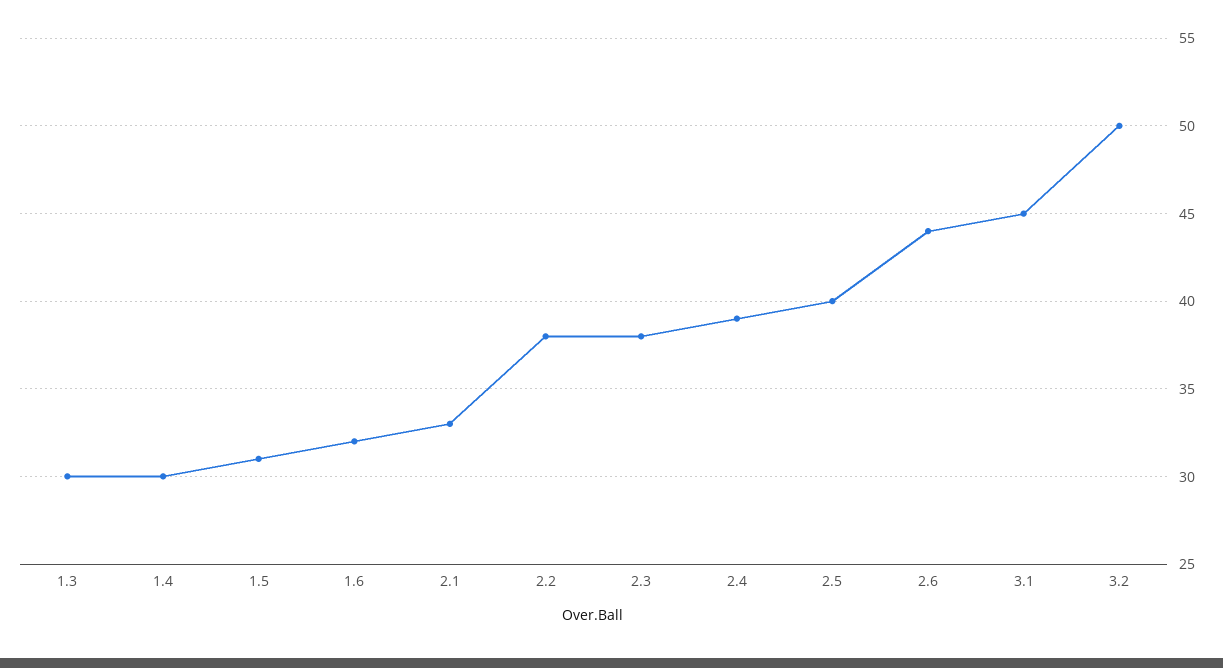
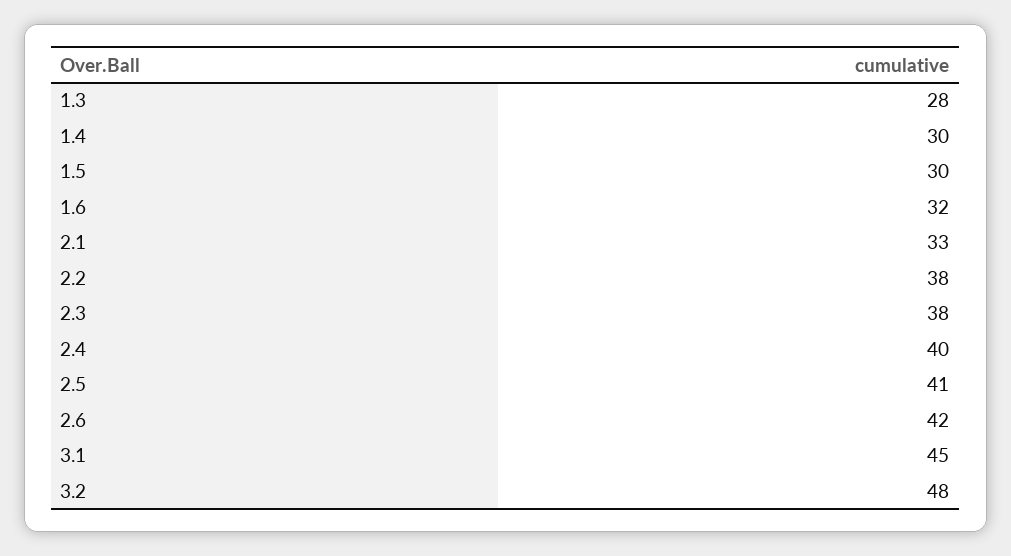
1.3: 30 -> 28
1.5: 31 -> 30
2.4: 39 -> 40
2.5: 40 -> 41
2.6: 44 -> 42
3.2: 50 -> 48

